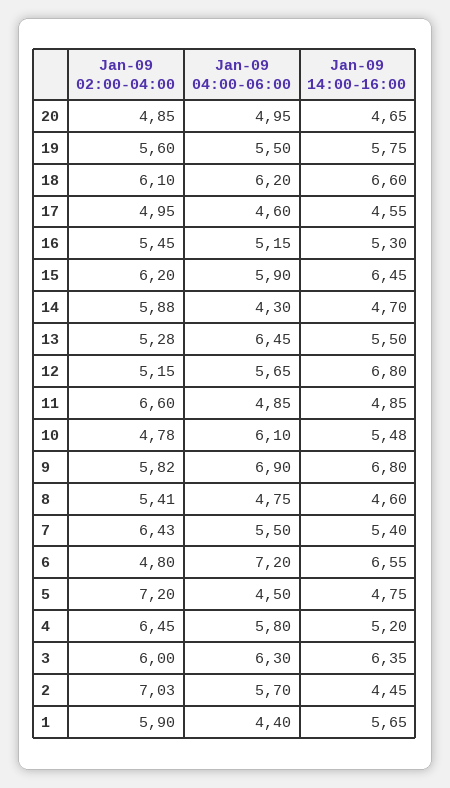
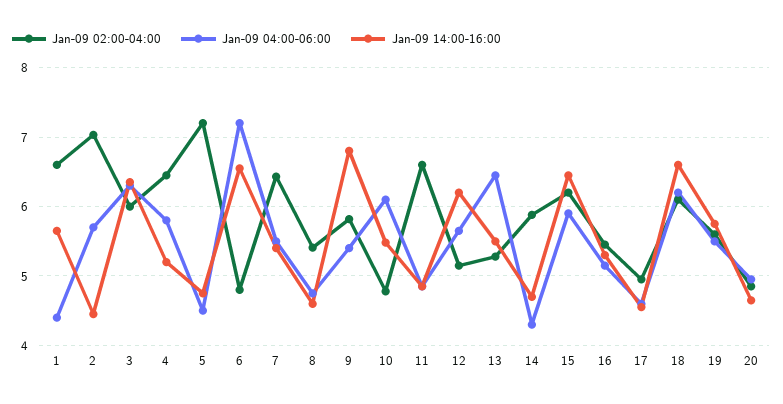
Jan-09 14:00-16:00, 12: 6.8 -> 6.2
Jan-09 04:00-06:00, 9: 6.9 -> 5.4
Jan-09 02:00-04:00, 1: 5.9 -> 6.6

